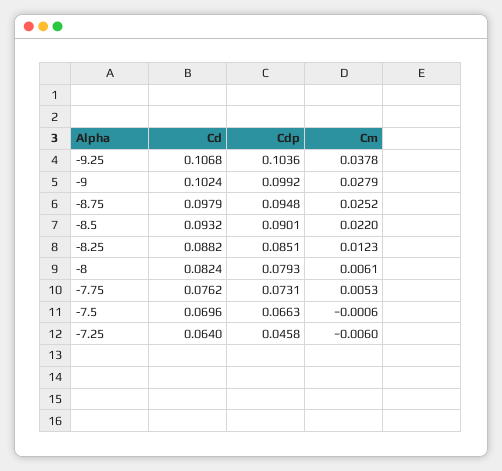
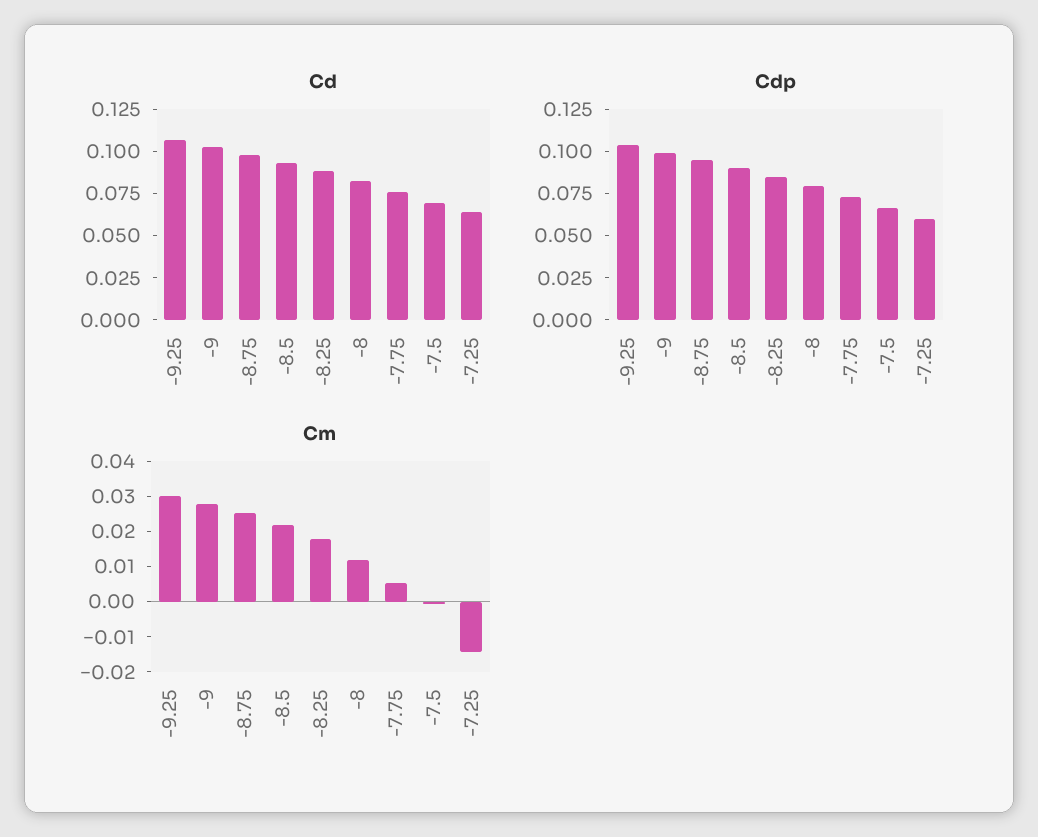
Cm, -9.25: 0.0378 -> 0.03
Cm, -8.25: 0.0123 -> 0.0175
Cm, -8: 0.0061 -> 0.0125
Cdp, -7.25: 0.0458 -> 0.06
Cm, -7.25: -0.006 -> -0.015

